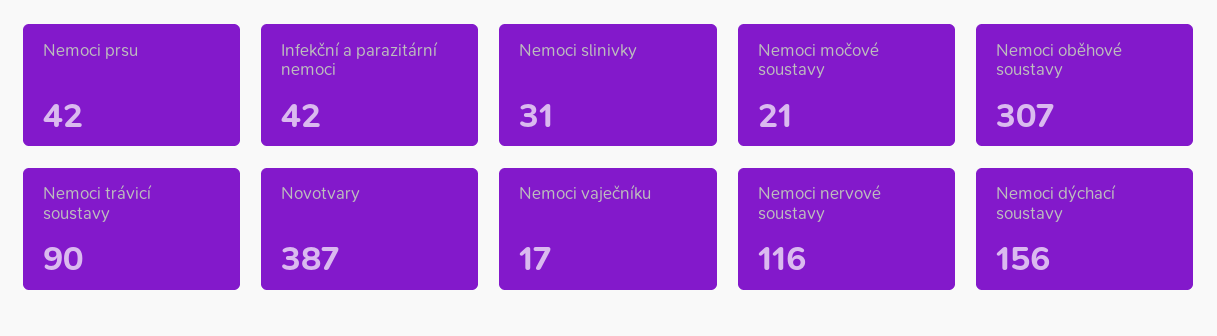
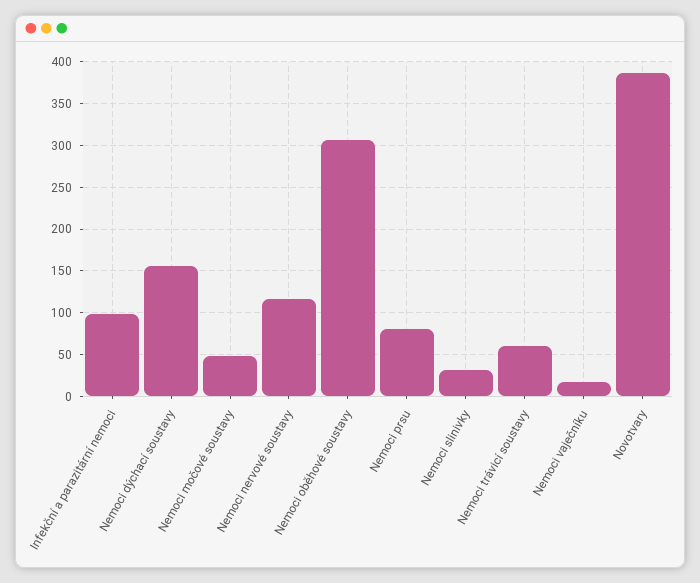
Nemoci prsu: 42 -> 80
Infekční a parazitární nemoci: 42 -> 100
Nemoci močové soustavy: 21 -> 50
Nemoci trávicí soustavy: 90 -> 60

